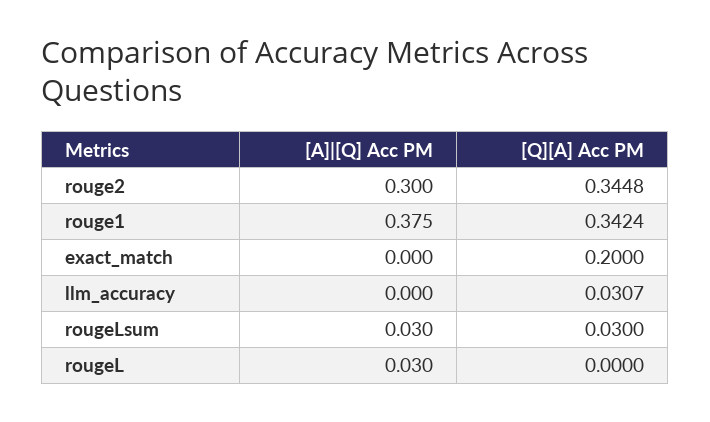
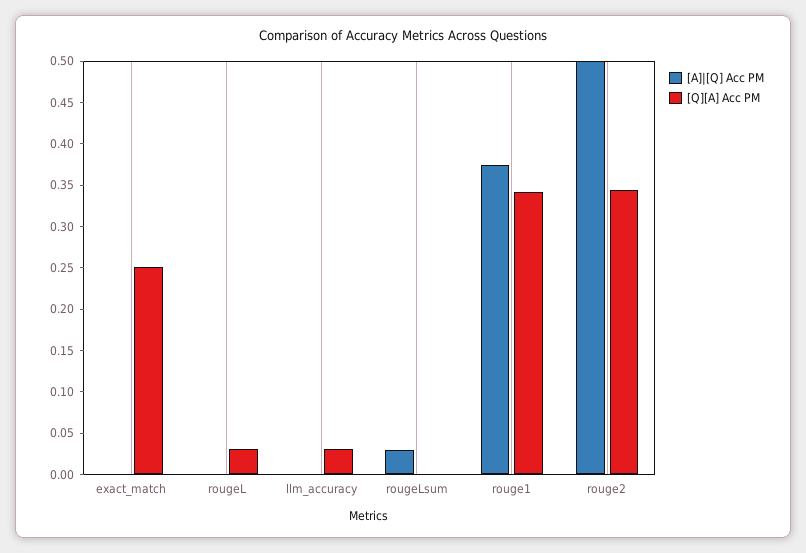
[A]|[Q] Acc PM, rouge2: 0.3 -> 0.5
[Q][A] Acc PM, exact_match: 0.2 -> 0.25
[Q][A] Acc PM, rougeLsum: 0.03 -> 0
[A]|[Q] Acc PM, rougeL: 0.03 -> 0
[Q][A] Acc PM, rougeL: 0 -> 0.03

